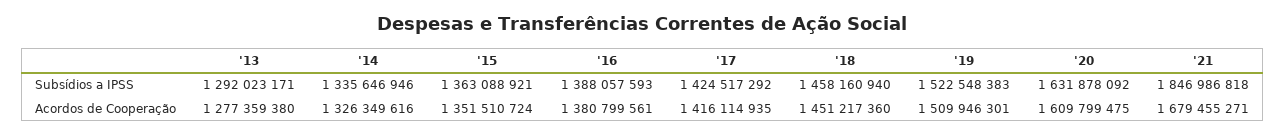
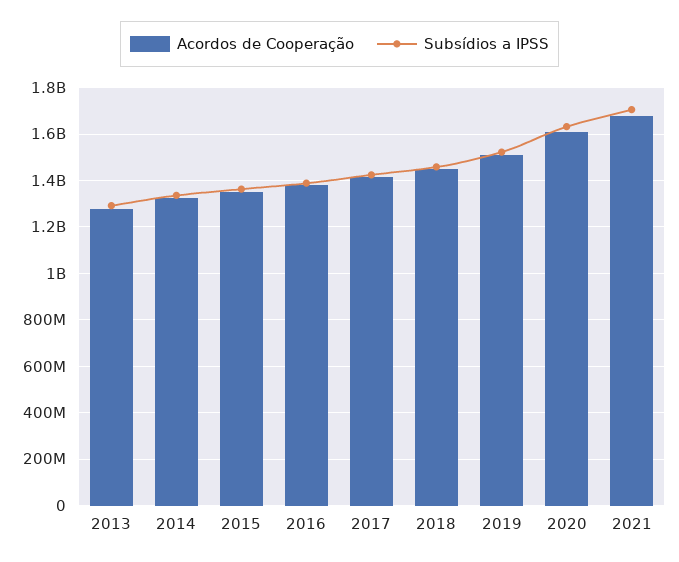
Subsídios a IPSS, '21: 1846986818 -> 1700000000

